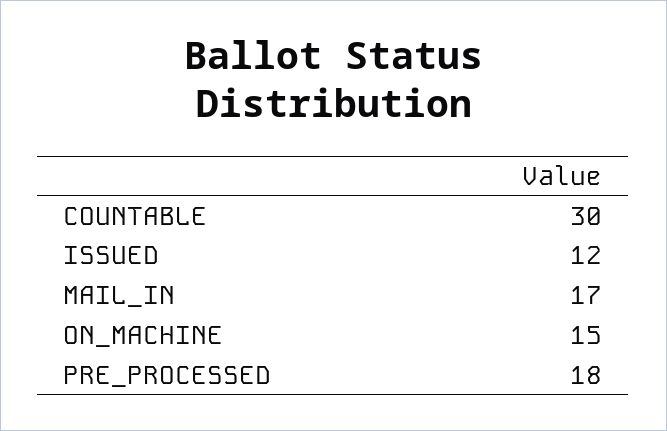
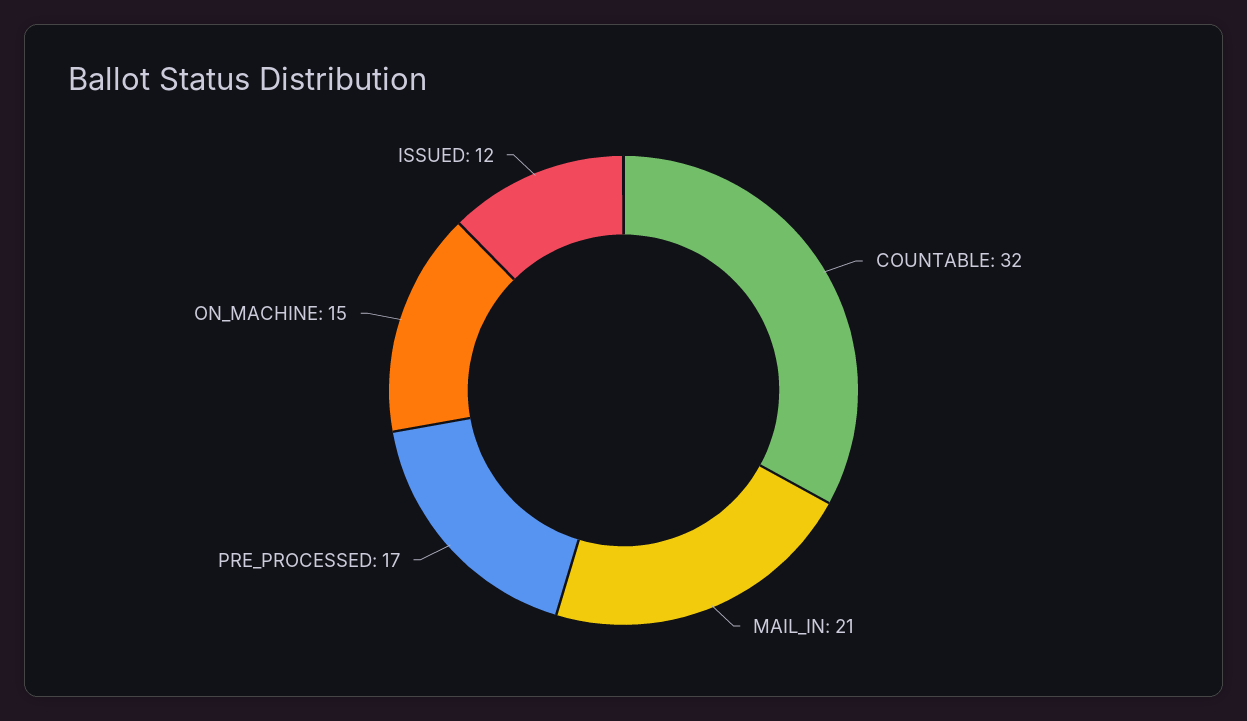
COUNTABLE: 30 -> 32
MAIL_IN: 17 -> 21
PRE_PROCESSED: 18 -> 17

